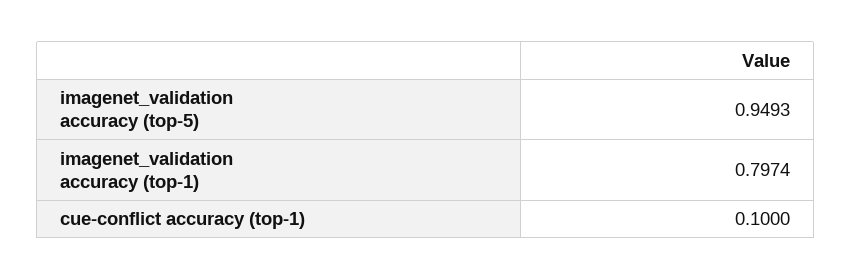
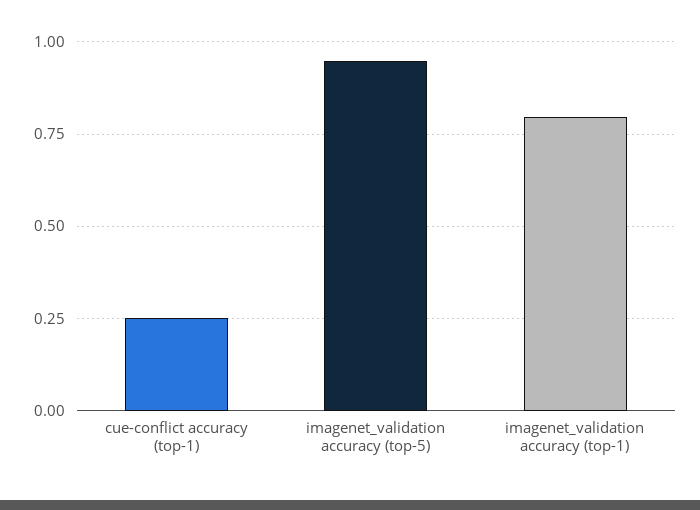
cue-conflict accuracy (top-1): 0.1 -> 0.25

